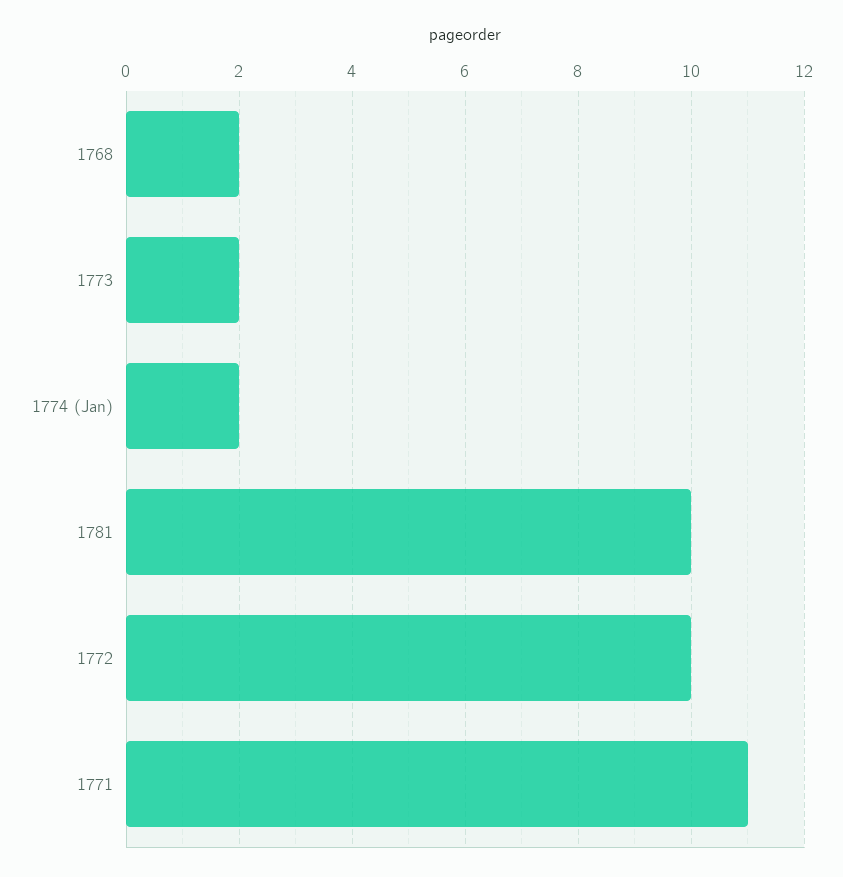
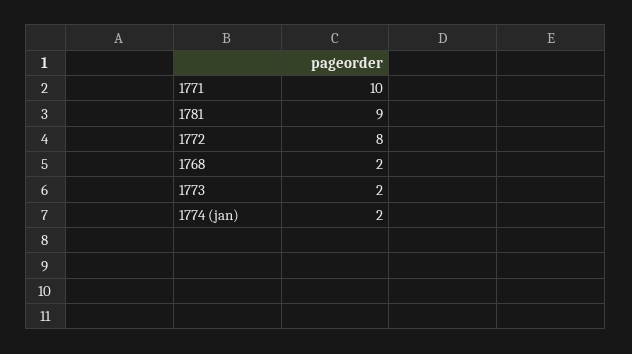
1781: 10 -> 9
1772: 10 -> 8
1771: 11 -> 10

